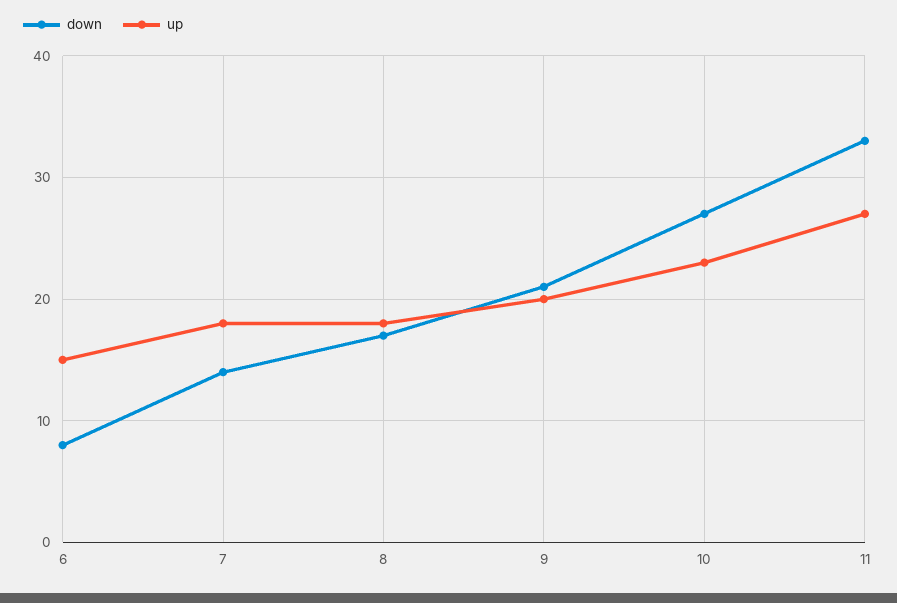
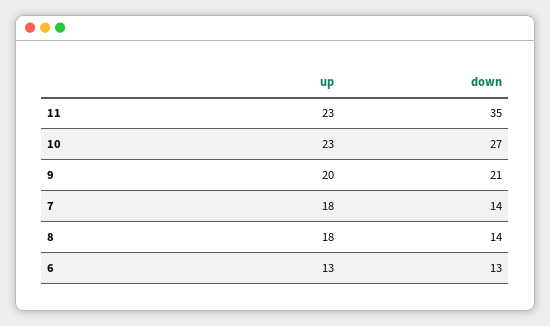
down, 6: 8 -> 13
up, 6: 15 -> 13
down, 8: 17 -> 14
down, 11: 33 -> 35
up, 11: 27 -> 23

